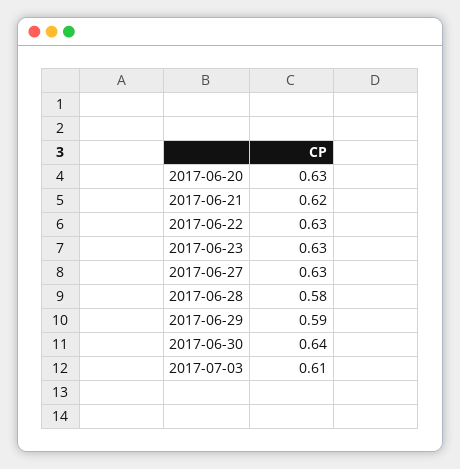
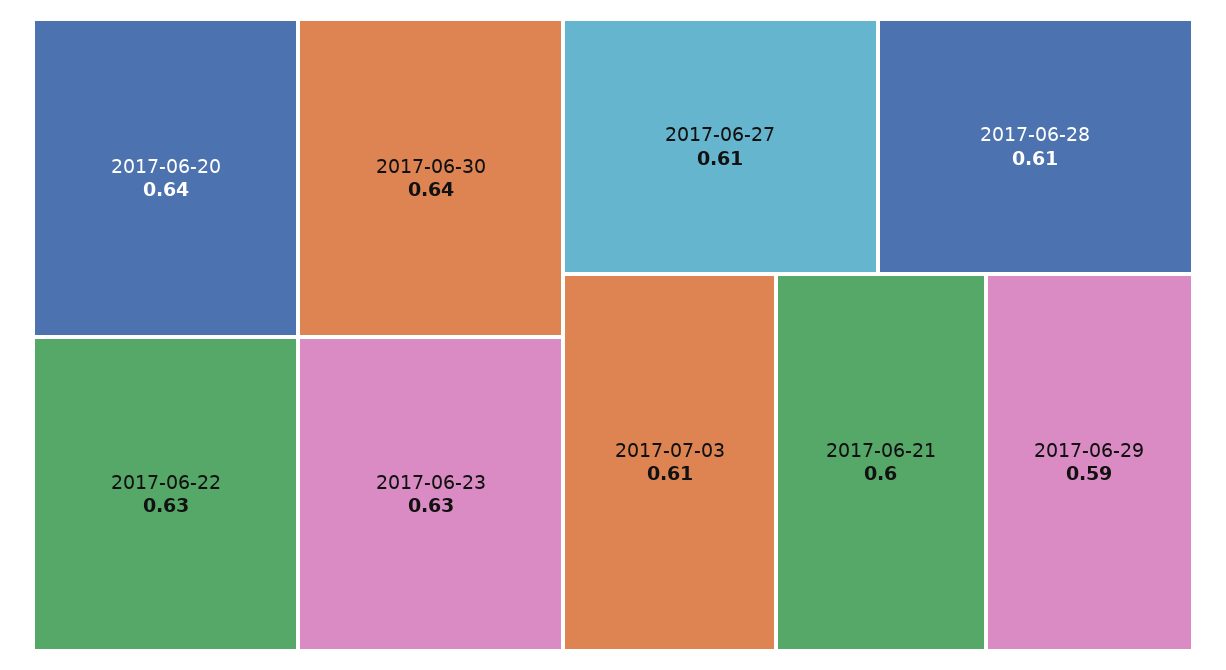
2017-06-20: 0.63 -> 0.64
2017-06-21: 0.62 -> 0.6
2017-06-27: 0.63 -> 0.61
2017-06-28: 0.58 -> 0.61

